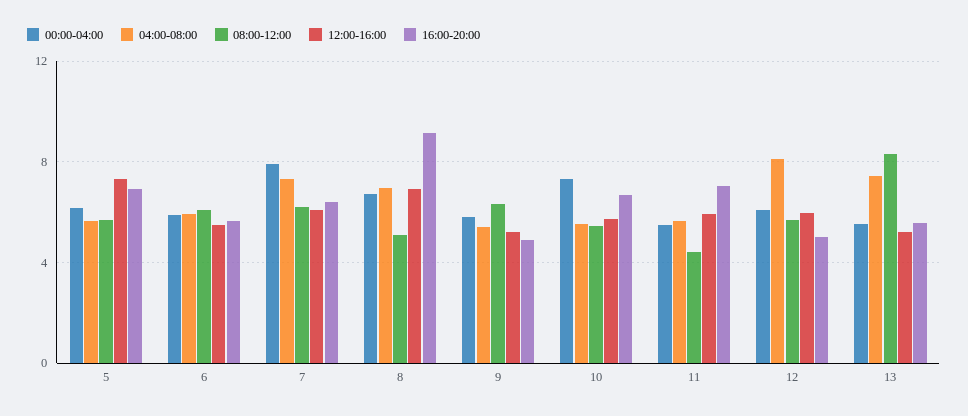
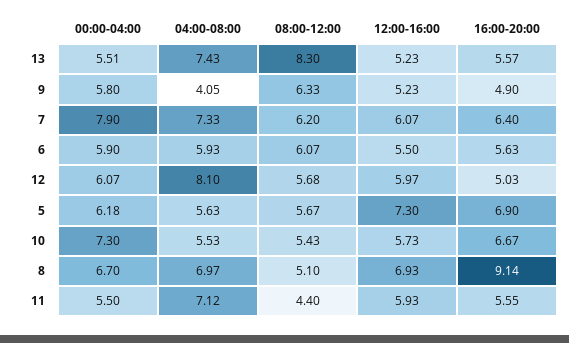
04:00-08:00, 9: 5.5 -> 4.05
04:00-08:00, 11: 5.5 -> 7.12
16:00-20:00, 11: 7 -> 5.55

